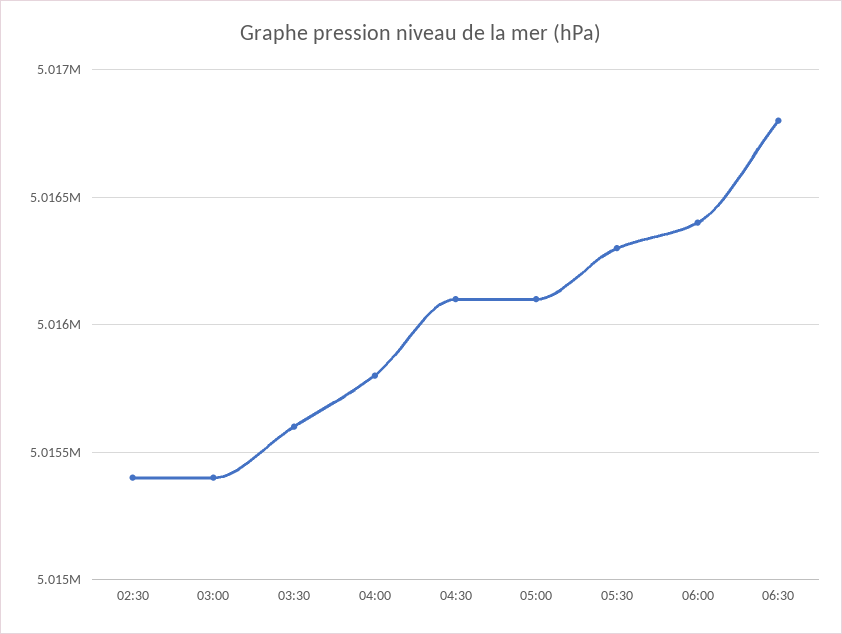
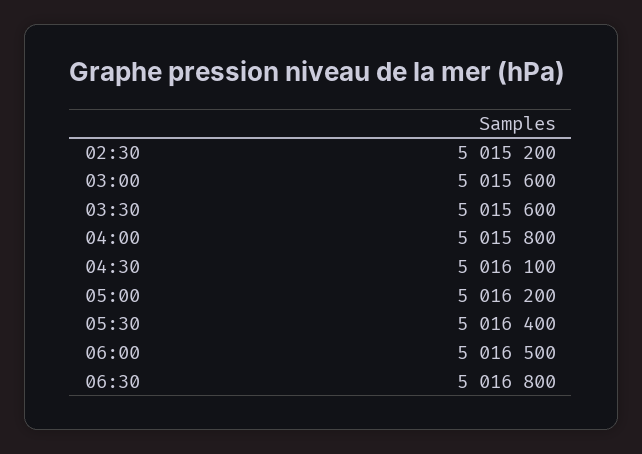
02:30: 5015400 -> 5015200
03:00: 5015400 -> 5015600
05:00: 5016100 -> 5016200
05:30: 5016300 -> 5016400
06:00: 5016400 -> 5016500

